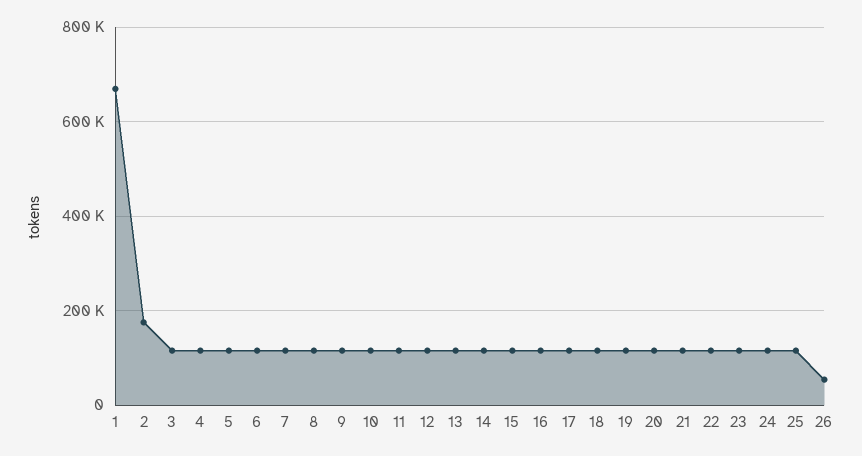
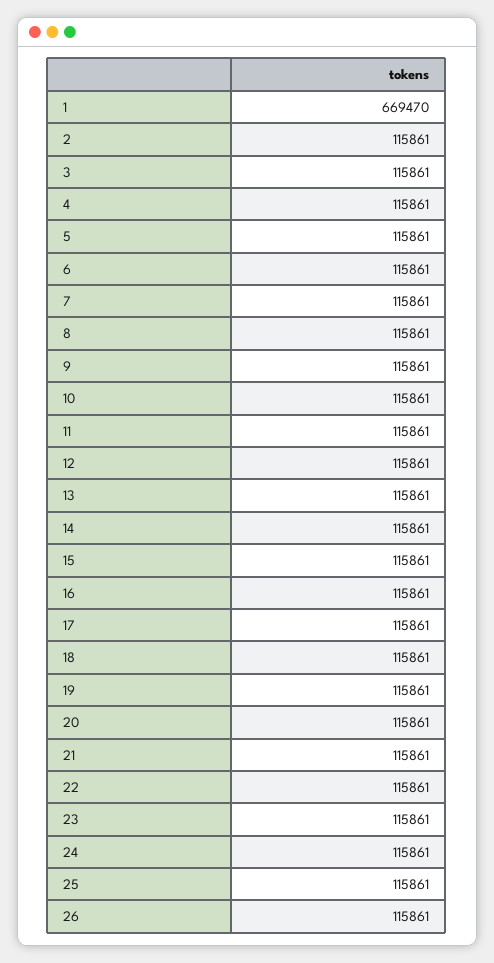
2: 180000 -> 115861
26: 60000 -> 115861

